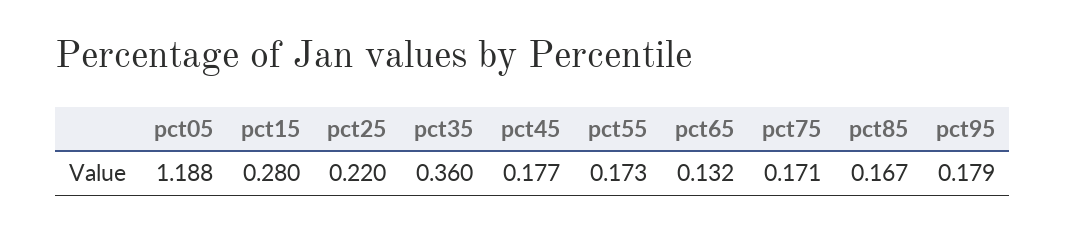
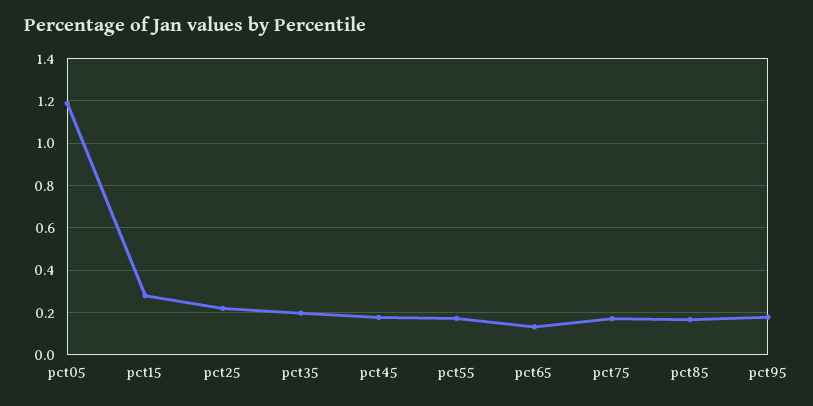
pct35: 0.36 -> 0.2

